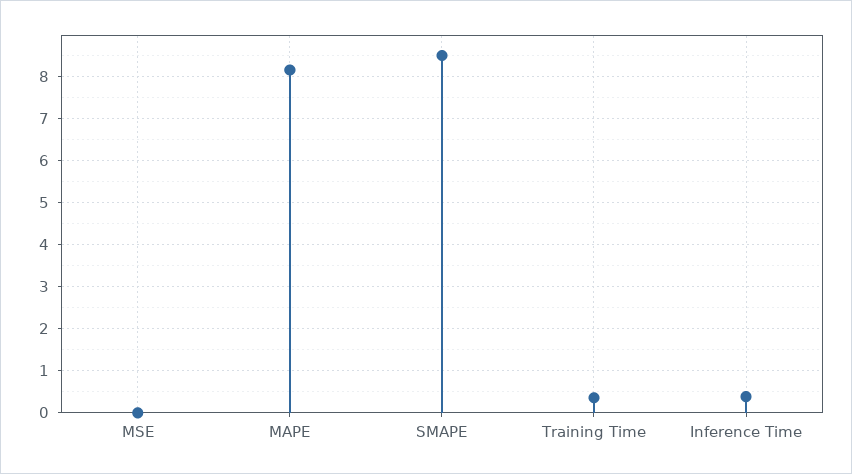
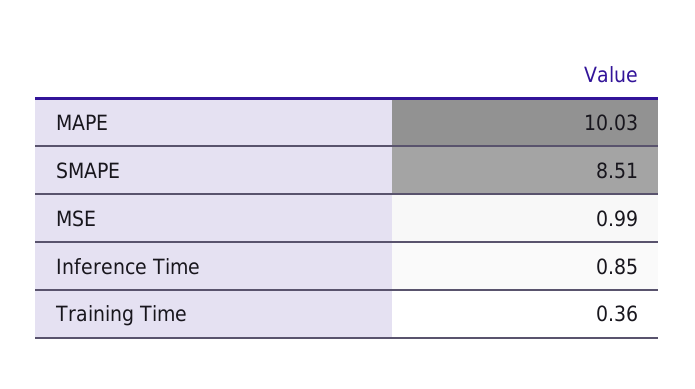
MSE: 0 -> 0.99
MAPE: 8.2 -> 10.03
Inference Time: 0.4 -> 0.85

